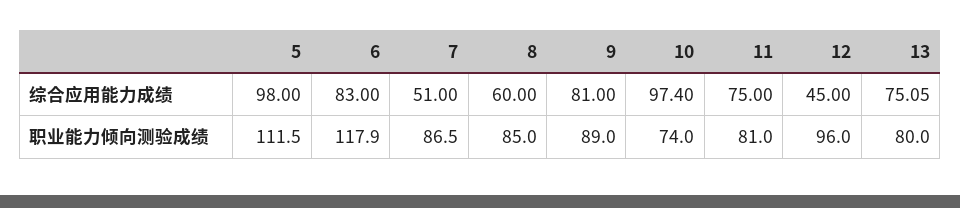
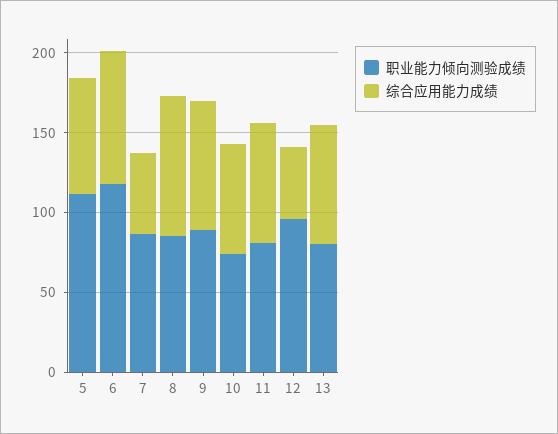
综合应用能力成绩, 5: 98 -> 70
综合应用能力成绩, 8: 60 -> 90
综合应用能力成绩, 10: 97.4 -> 70

